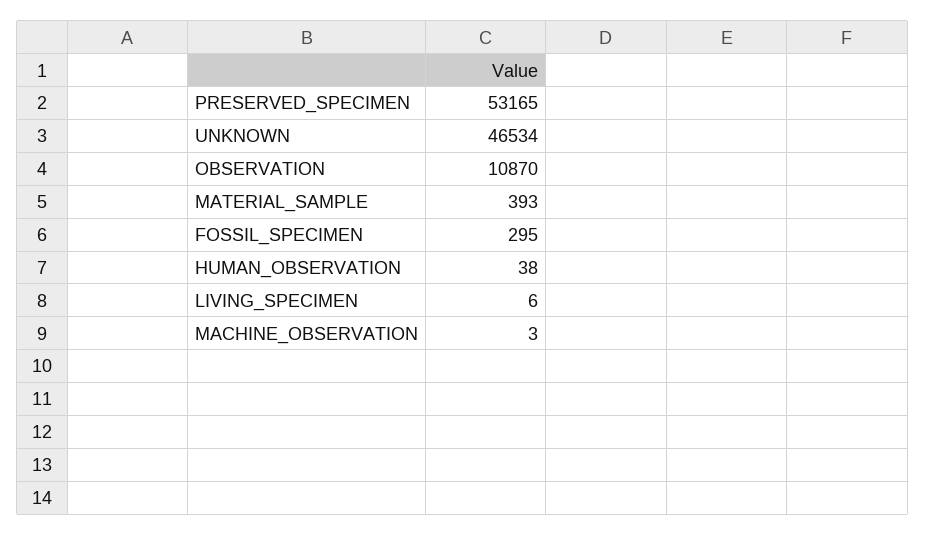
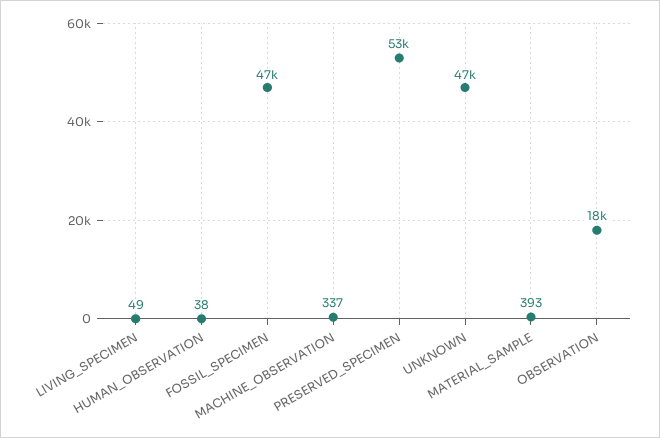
OBSERVATION: 10870 -> 18000
FOSSIL_SPECIMEN: 295 -> 47000
LIVING_SPECIMEN: 6 -> 49
MACHINE_OBSERVATION: 3 -> 337

